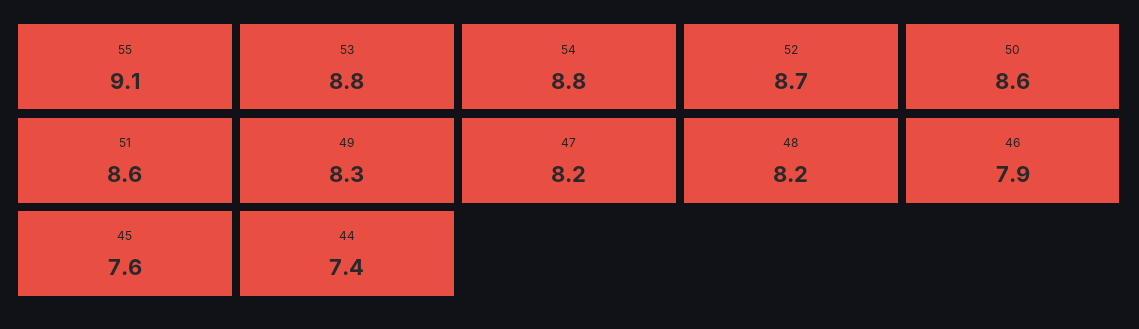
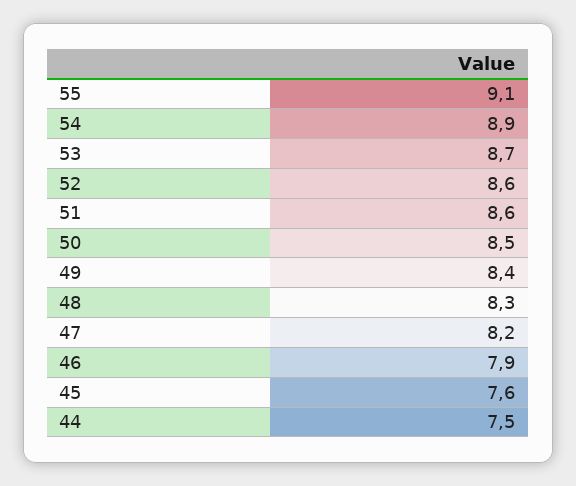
53: 8.8 -> 8.7
54: 8.8 -> 8.9
52: 8.7 -> 8.6
50: 8.6 -> 8.5
49: 8.3 -> 8.4
48: 8.2 -> 8.3
44: 7.4 -> 7.5

